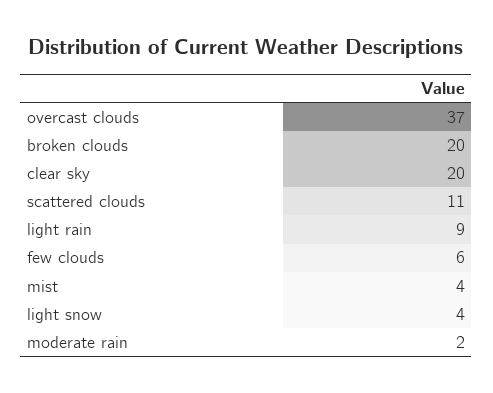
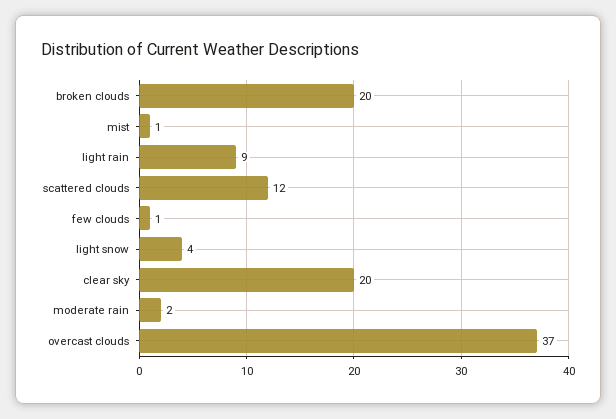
scattered clouds: 11 -> 12
few clouds: 6 -> 1
mist: 4 -> 1

